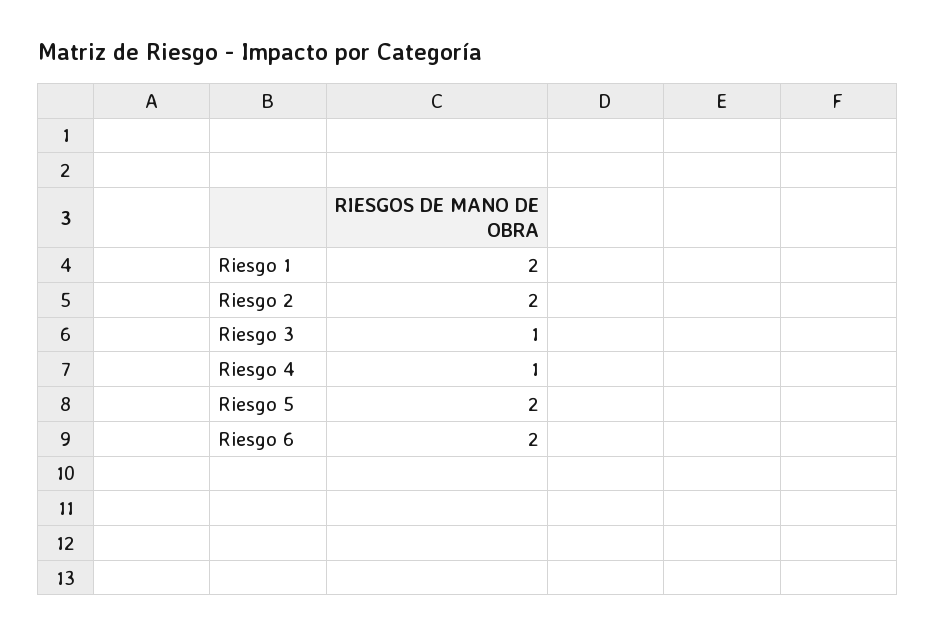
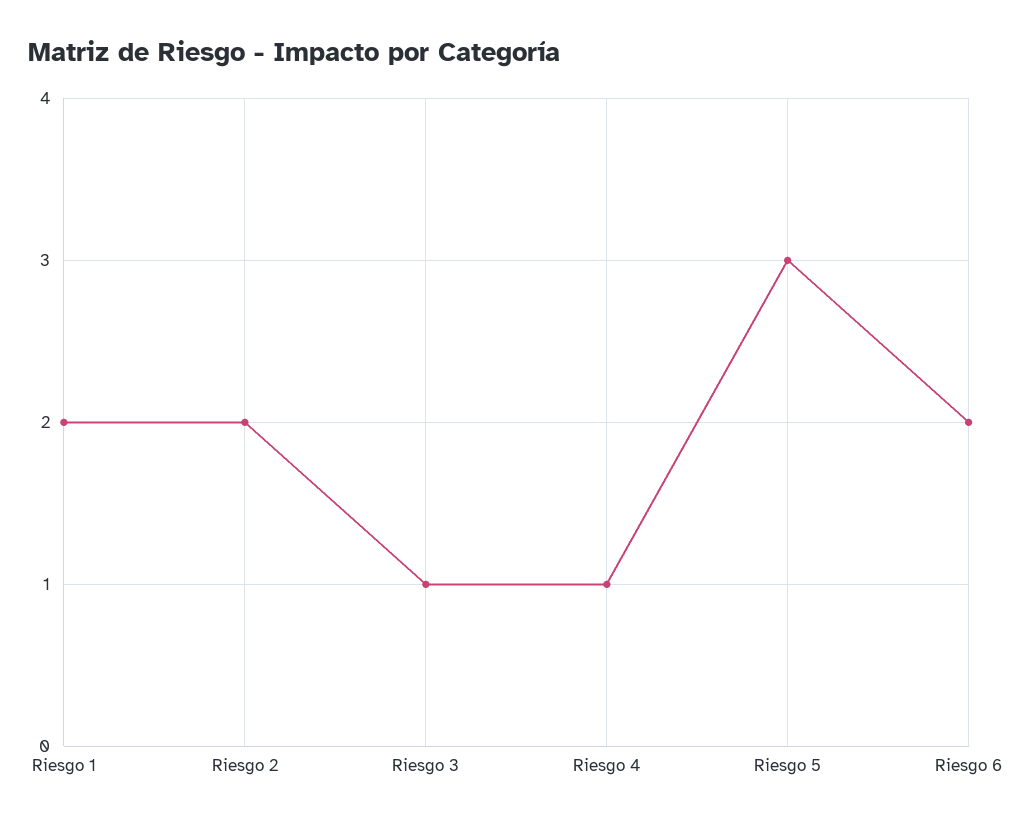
Riesgo 5: 2 -> 3

